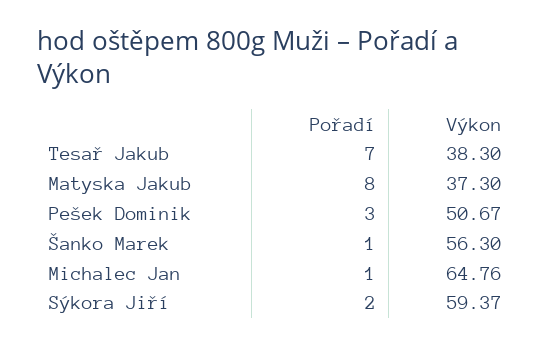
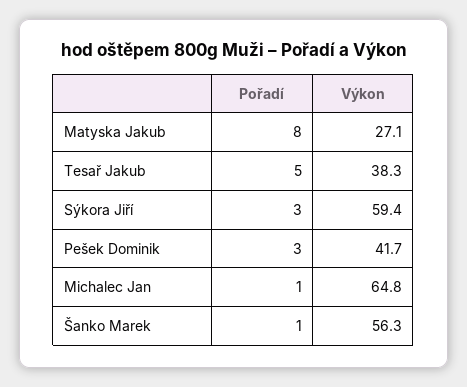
Pořadí, Tesař Jakub: 7 -> 5
Výkon, Matyska Jakub: 37.3 -> 27.1
Výkon, Pešek Dominik: 50.67 -> 41.7
Pořadí, Sýkora Jiří: 2 -> 3

